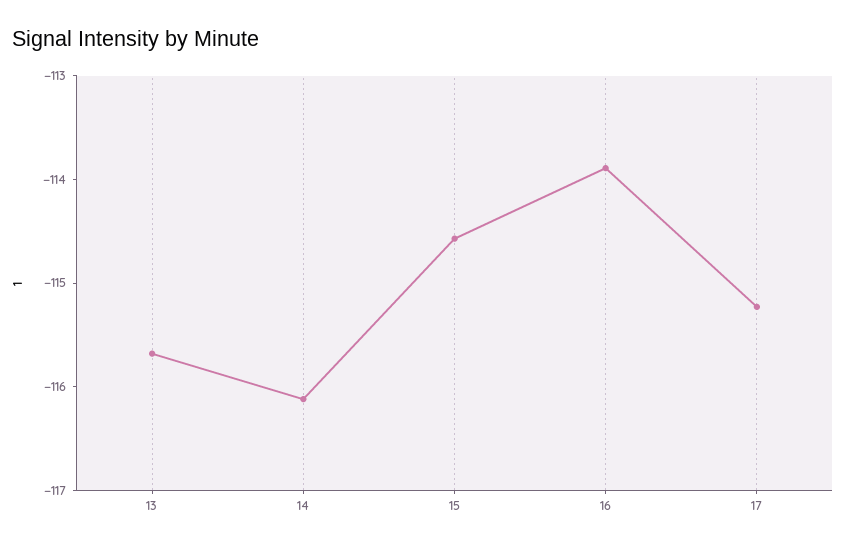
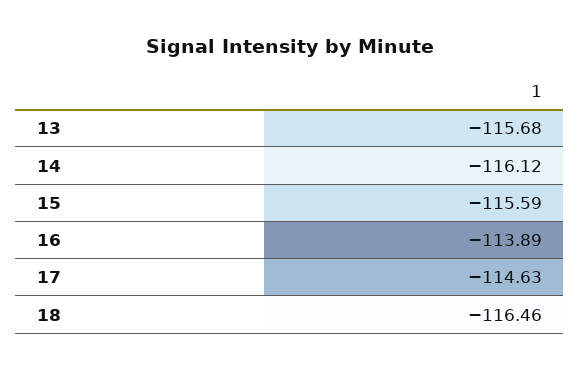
15: -114.6 -> -115.59
17: -115.2 -> -114.63
18: none -> -116.46

